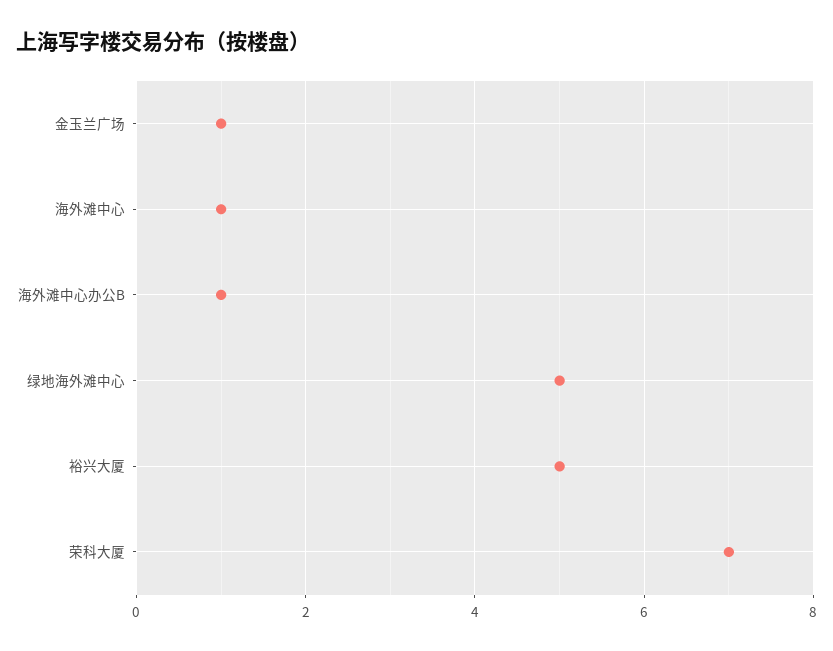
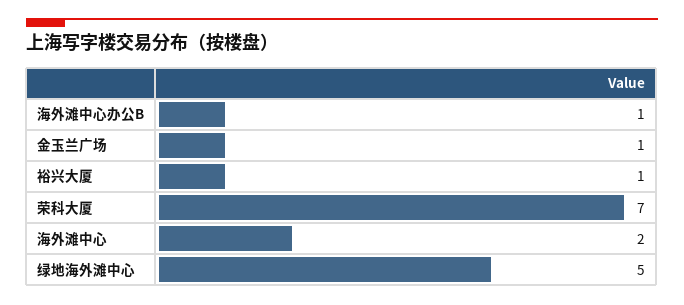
海外滩中心: 1 -> 2
裕兴大厦: 5 -> 1

